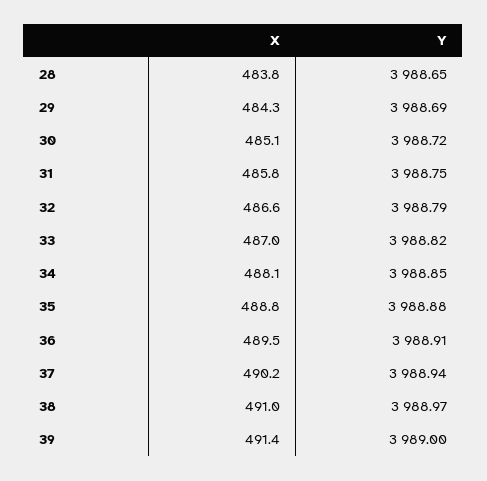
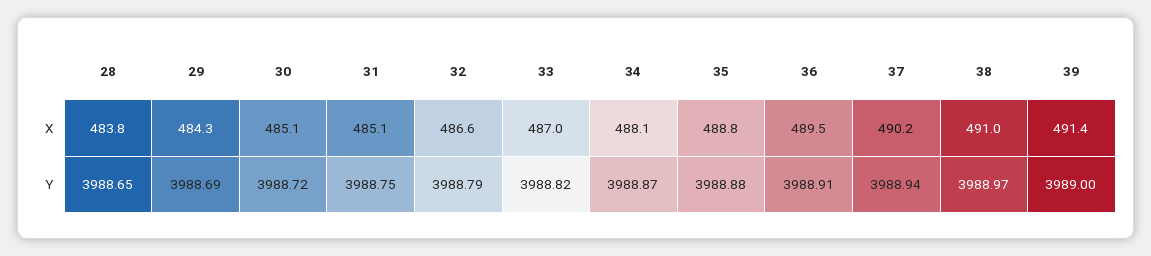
X, 31: 485.8 -> 485.1
Y, 34: 3988.85 -> 3988.87

